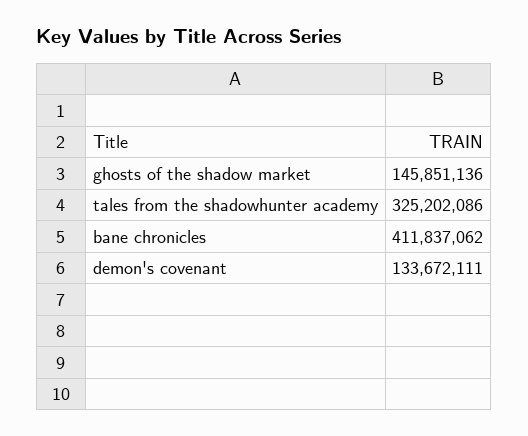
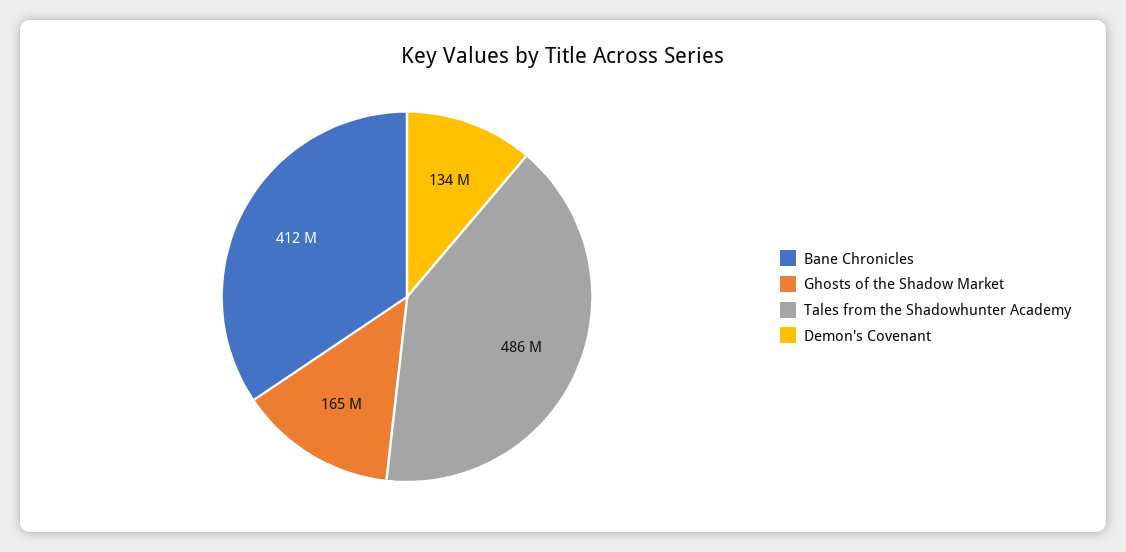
ghosts of the shadow market: 145851136 -> 165000000
tales from the shadowhunter academy: 325202086 -> 486000000

